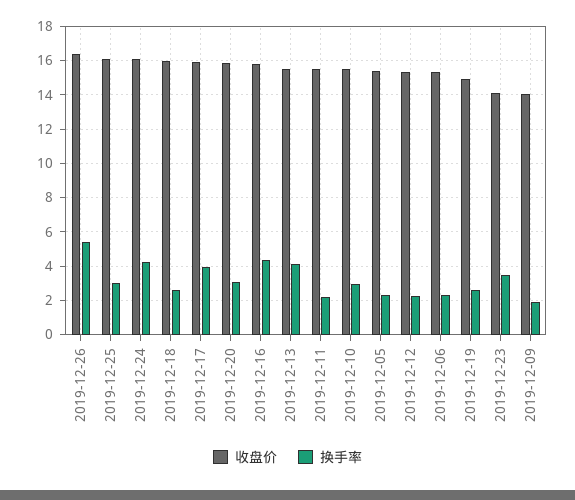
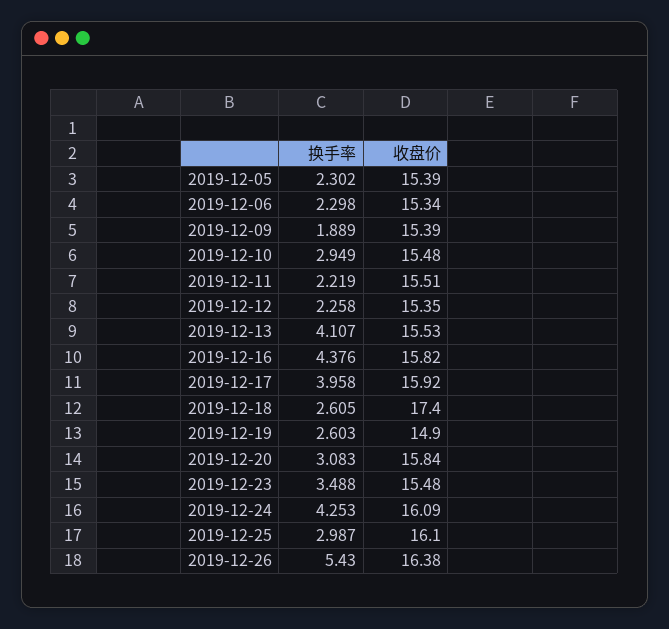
收盘价, 2019-12-18: 16 -> 17.4
收盘价, 2019-12-23: 14 -> 15.48
收盘价, 2019-12-09: 14 -> 15.39

